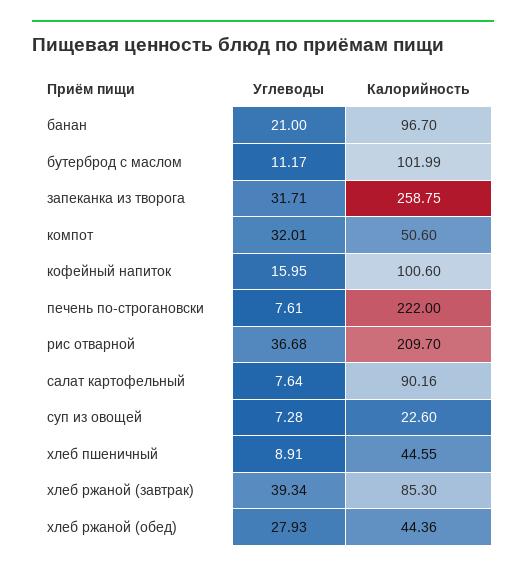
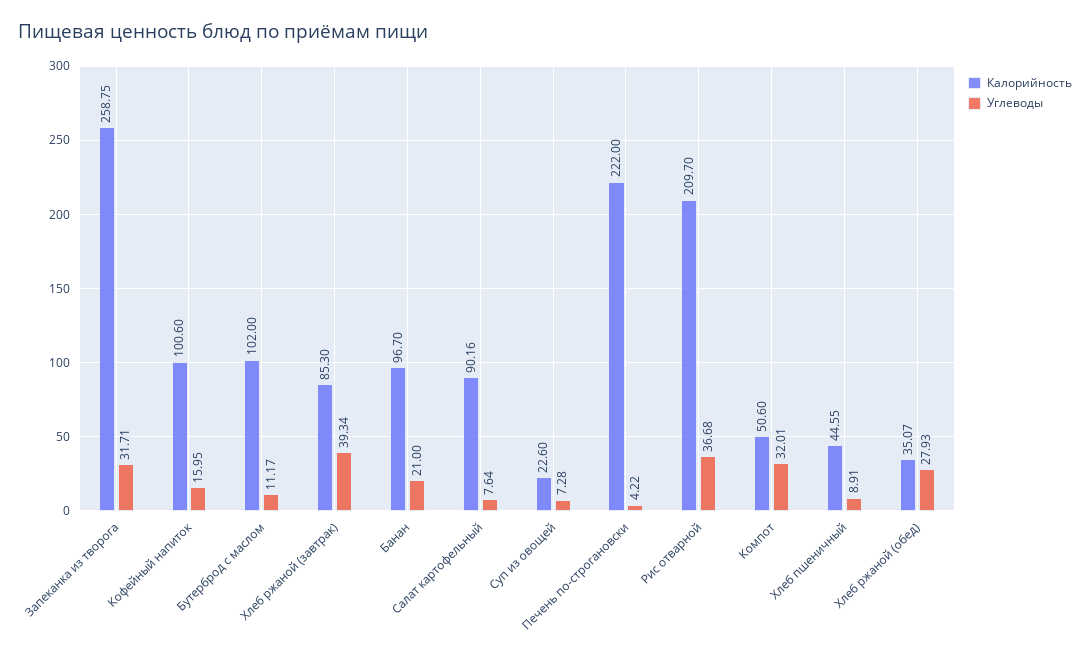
Калорийность, бутерброд с маслом: 101.99 -> 102
Углеводы, печень по-строгановски: 7.61 -> 4.22
Калорийность, хлеб ржаной (обед): 44.36 -> 35.07

